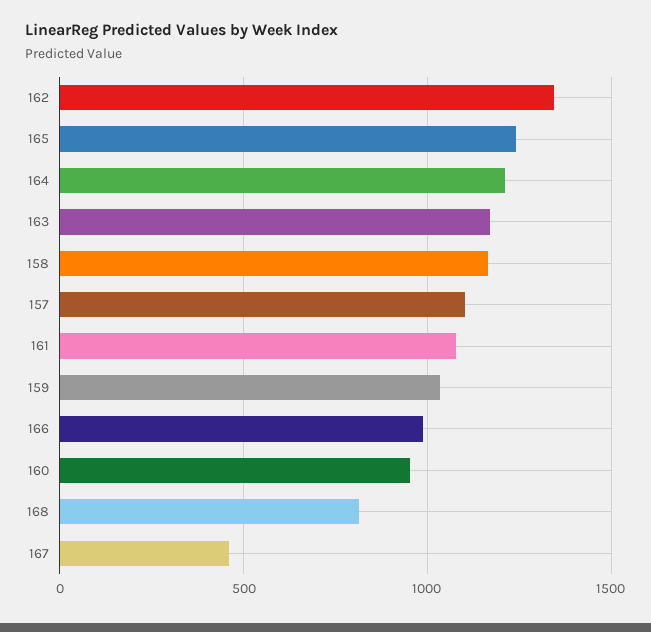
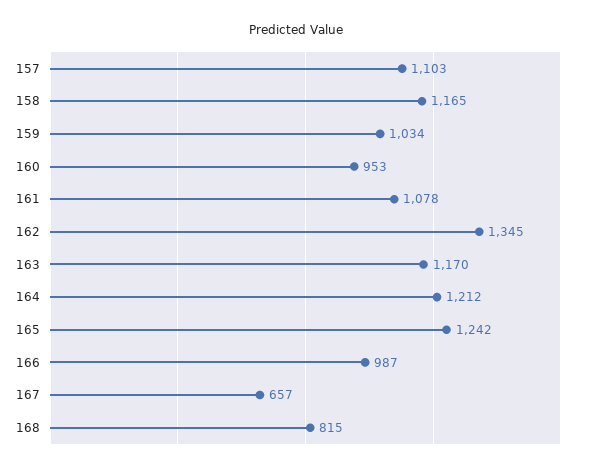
167: 450 -> 657

